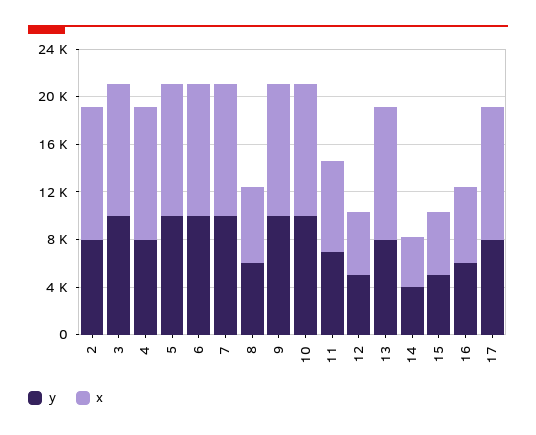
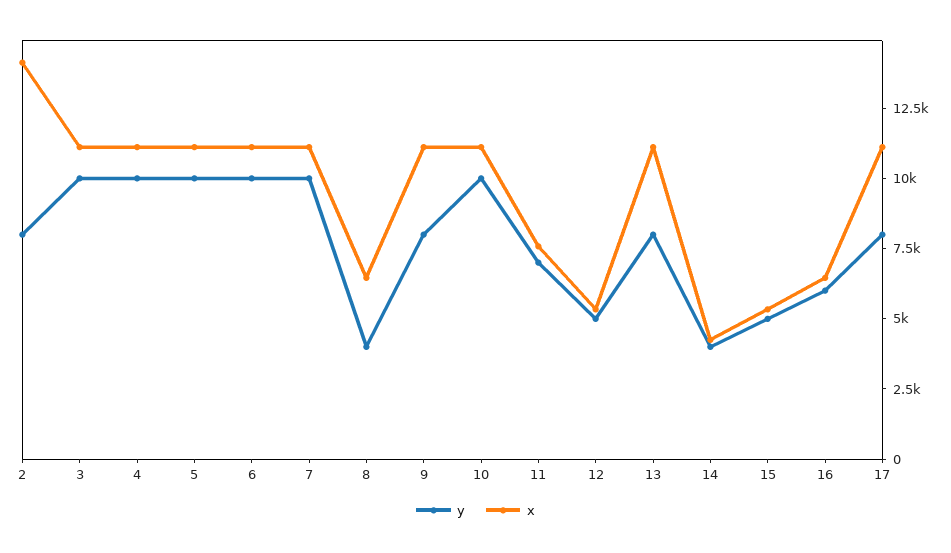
x, 2: 11000 -> 14000
y, 4: 8000 -> 10000
y, 8: 6000 -> 4000
y, 9: 10000 -> 8000

